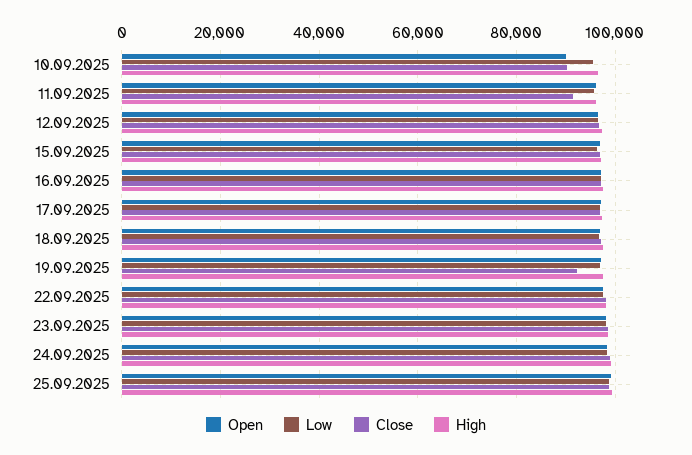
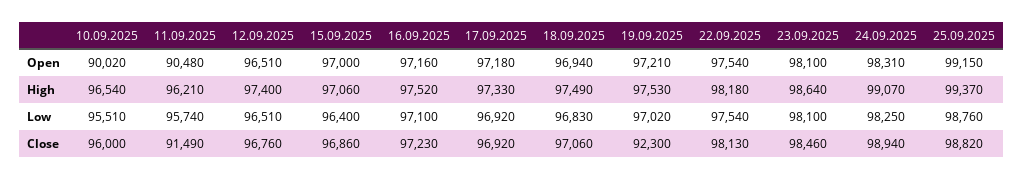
Close, 10.09.2025: 90000 -> 96000
Open, 11.09.2025: 96000 -> 90480

